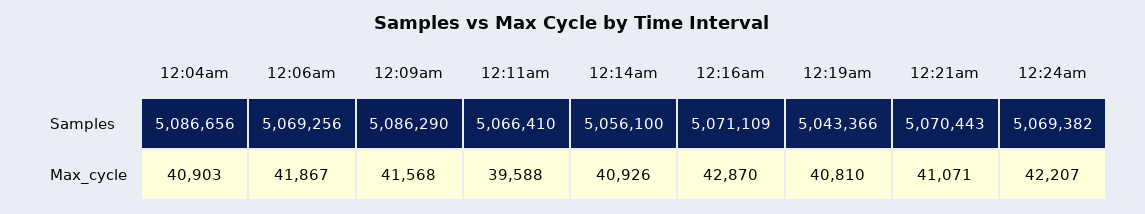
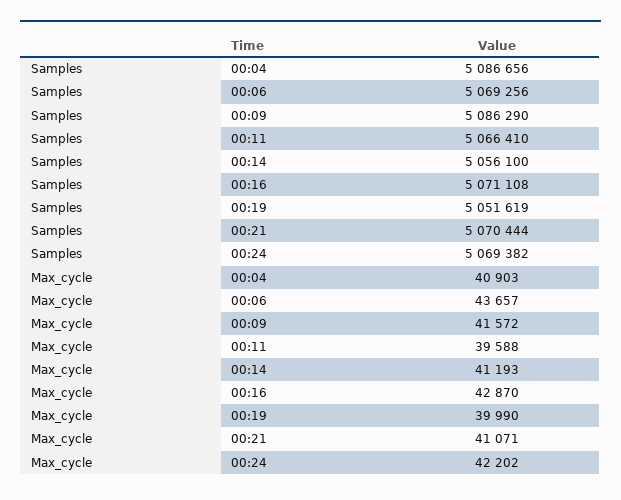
12:16am, Samples: 5071109 -> 5071108
12:19am, Samples: 5043366 -> 5051619
12:21am, Samples: 5070443 -> 5070444
12:06am, Max_cycle: 41867 -> 43657
12:09am, Max_cycle: 41568 -> 41572
12:14am, Max_cycle: 40926 -> 41193
12:19am, Max_cycle: 40810 -> 39990
12:24am, Max_cycle: 42207 -> 42202

